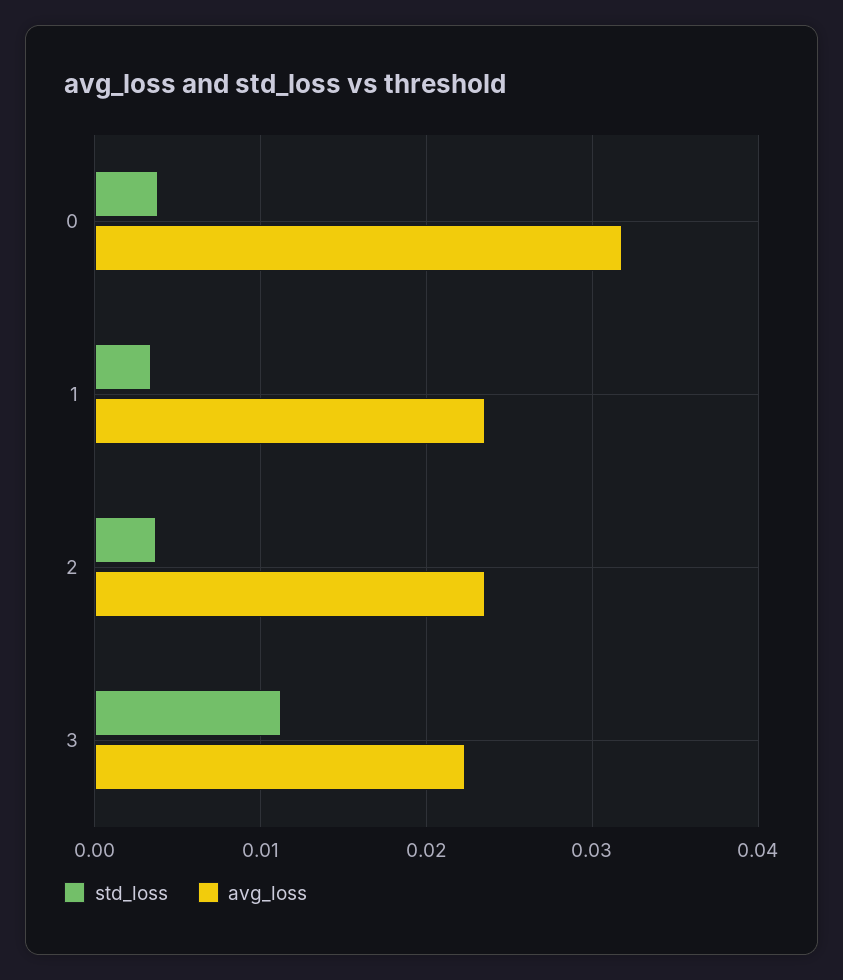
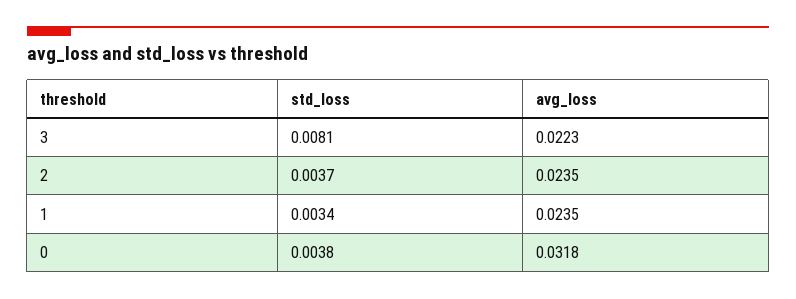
std_loss, 3: 0.011 -> 0.0081

